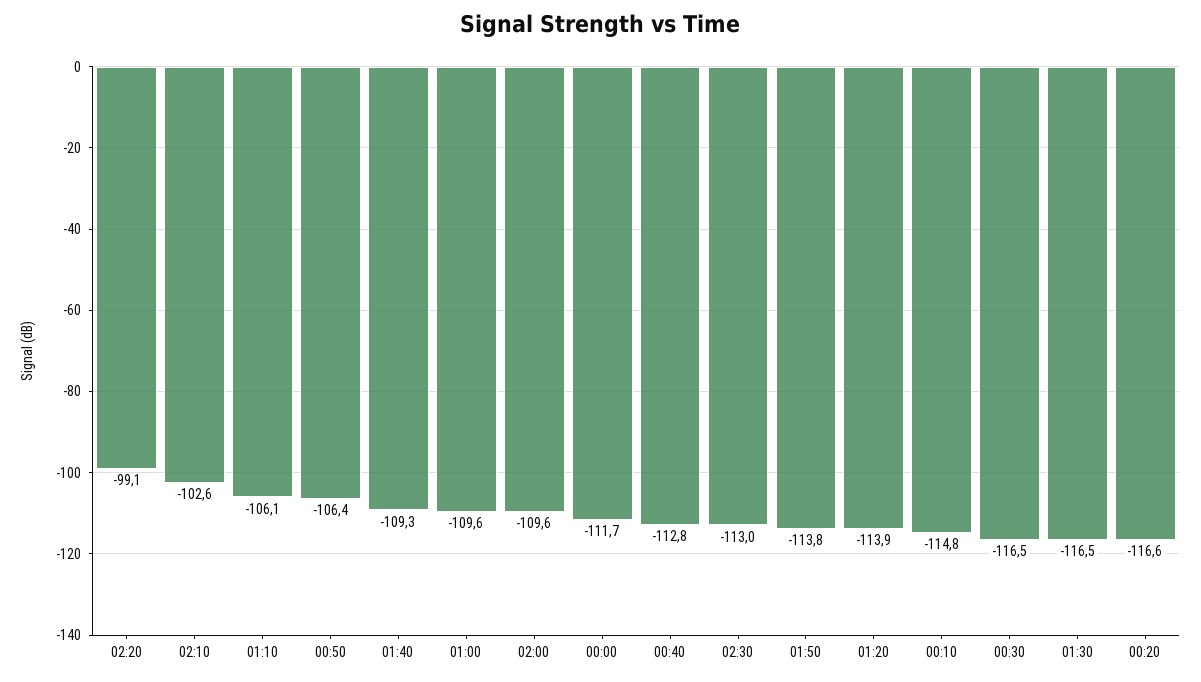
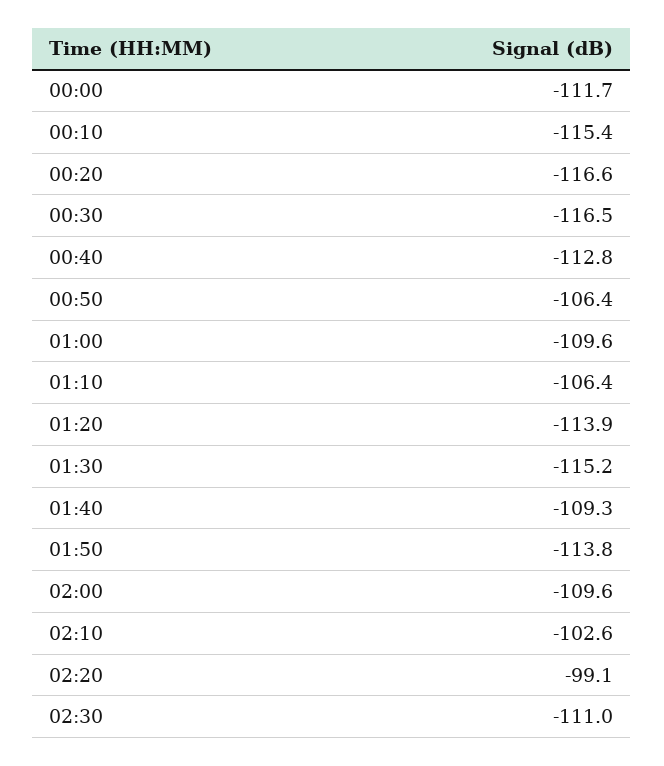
01:10: -106.1 -> -106.4
02:30: -113 -> -111
00:10: -114.8 -> -115.4
01:30: -116.5 -> -115.2

